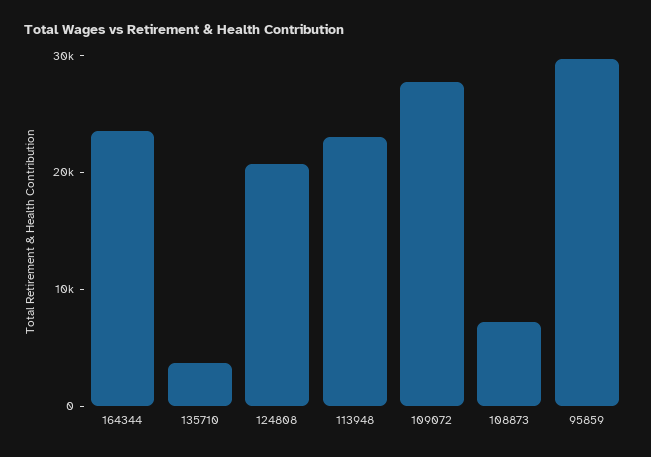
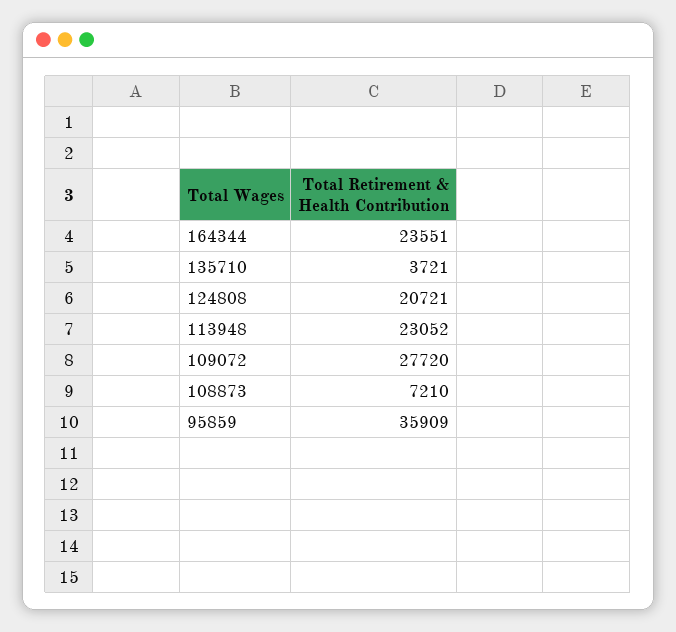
95859: 30000 -> 35909

